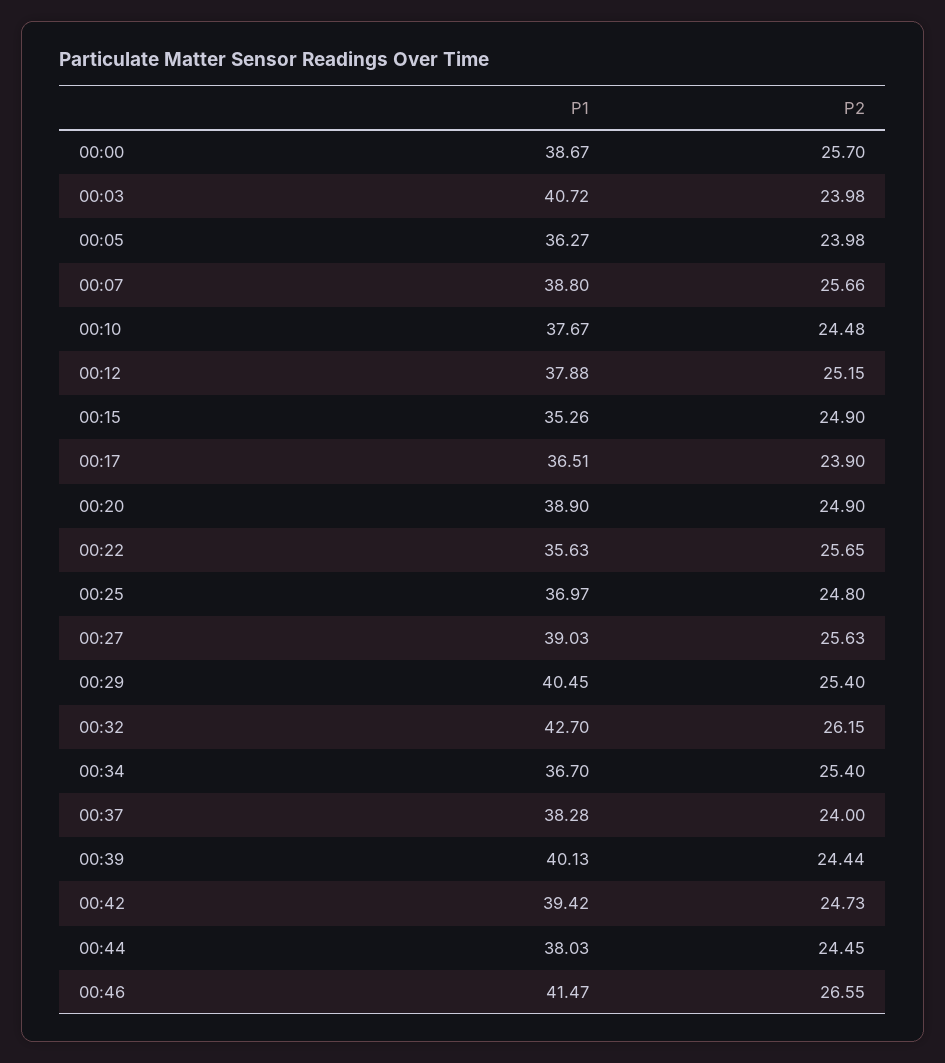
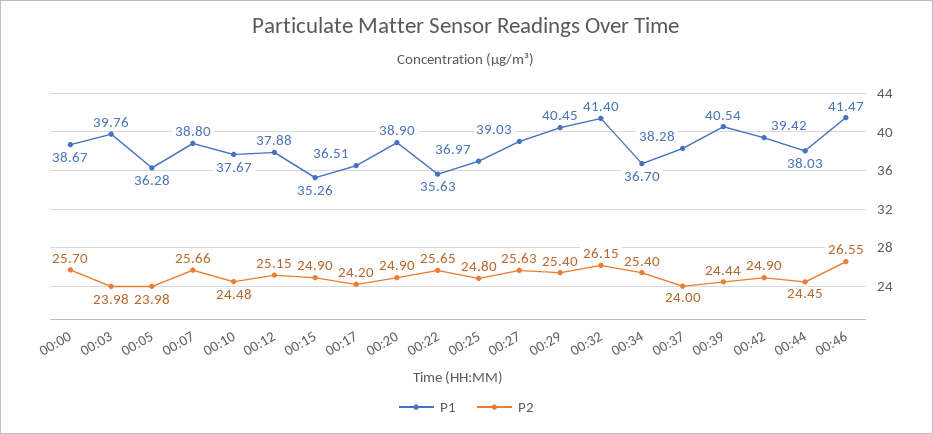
P1, 00:03: 40.72 -> 39.76
P1, 00:05: 36.27 -> 36.28
P2, 00:17: 23.9 -> 24.2
P1, 00:32: 42.7 -> 41.4
P1, 00:39: 40.13 -> 40.54
P2, 00:42: 24.73 -> 24.9

